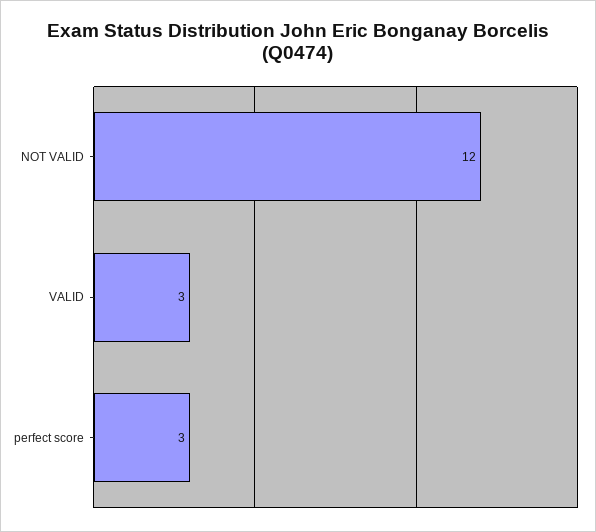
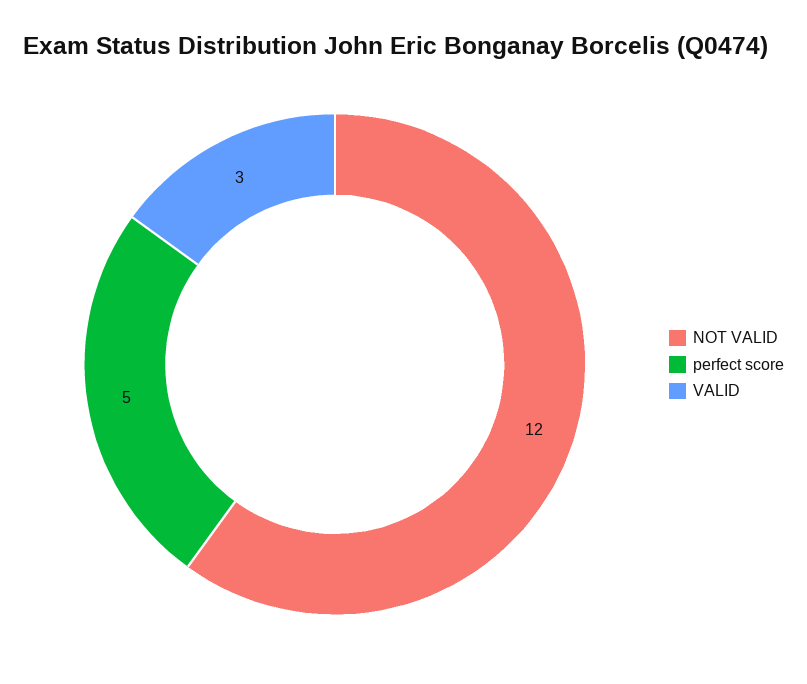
perfect score: 3 -> 5

